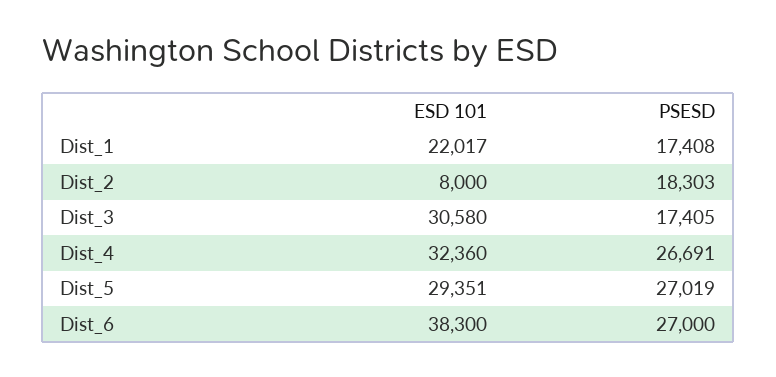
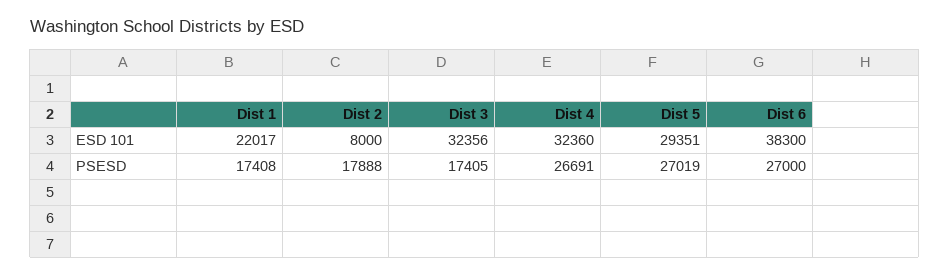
PSESD, Dist_2: 18303 -> 17888
ESD 101, Dist_3: 30580 -> 32356

